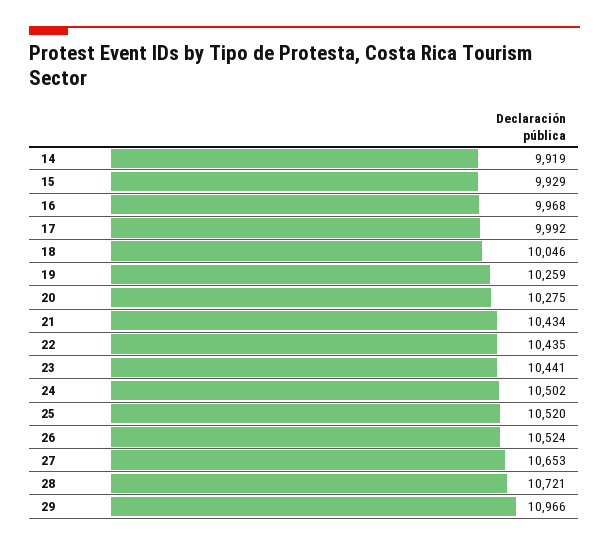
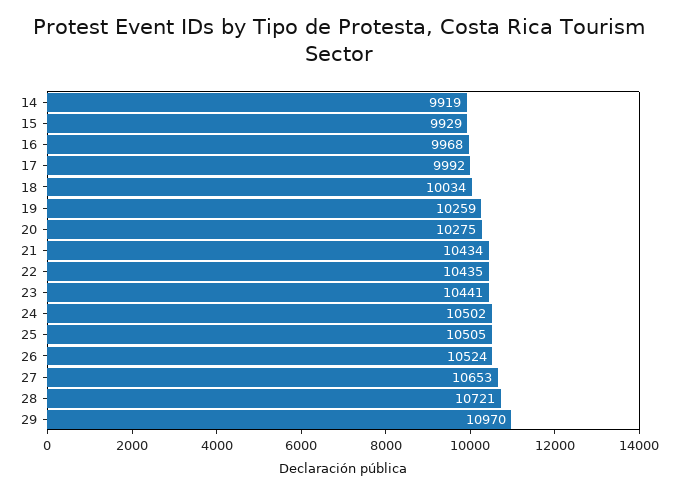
18: 10046 -> 10034
25: 10520 -> 10505
29: 10966 -> 10970

